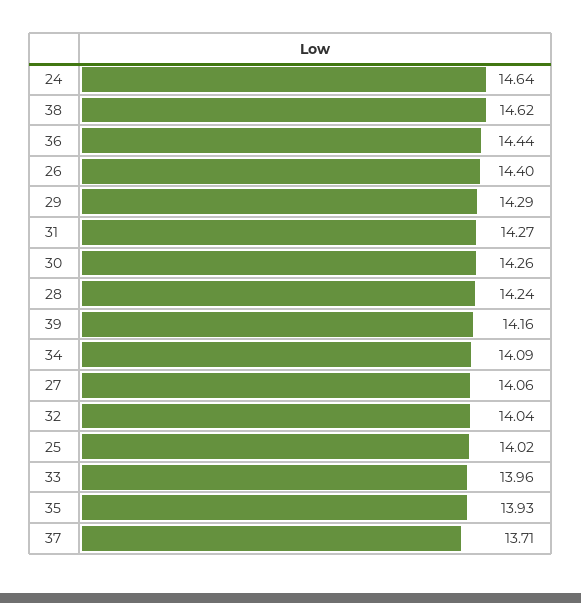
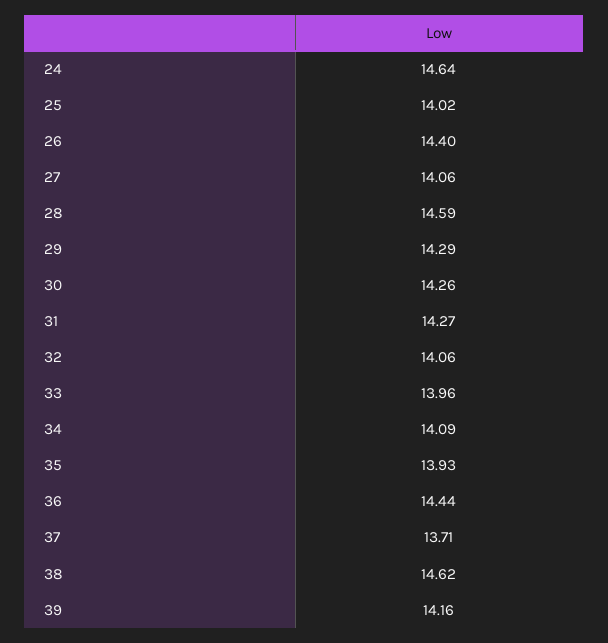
28: 14.24 -> 14.59
32: 14.04 -> 14.06

